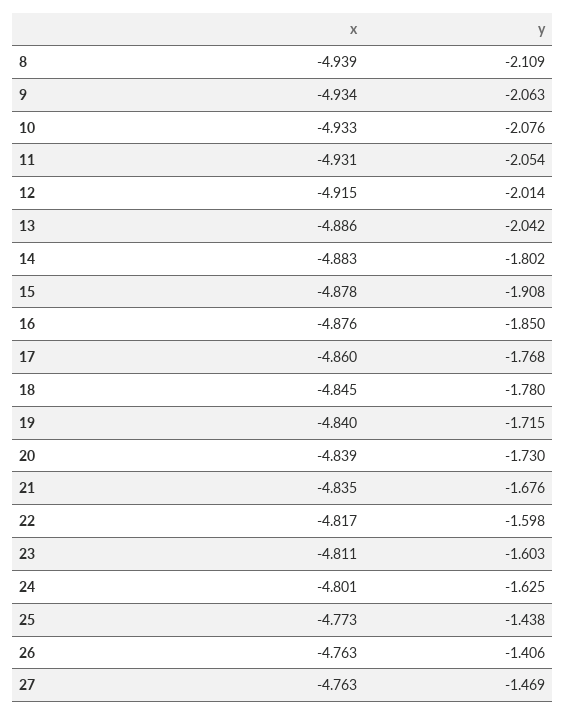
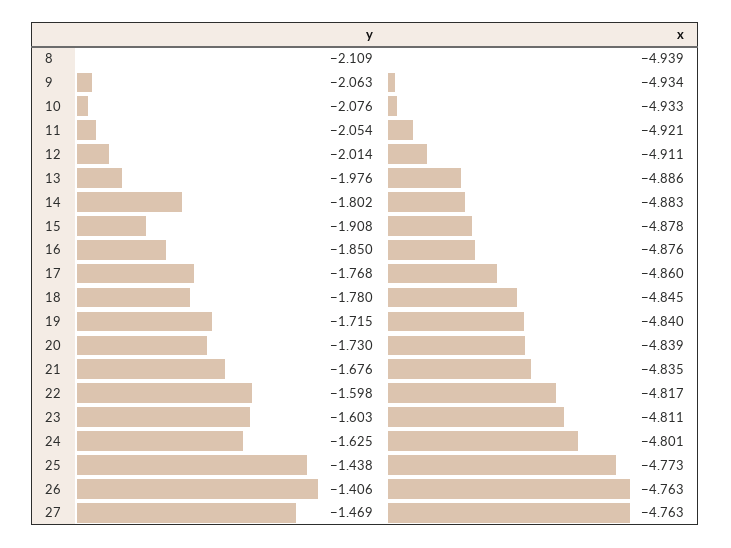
x, 11: -4.931 -> -4.921
x, 12: -4.915 -> -4.911
y, 13: -2.042 -> -1.976

